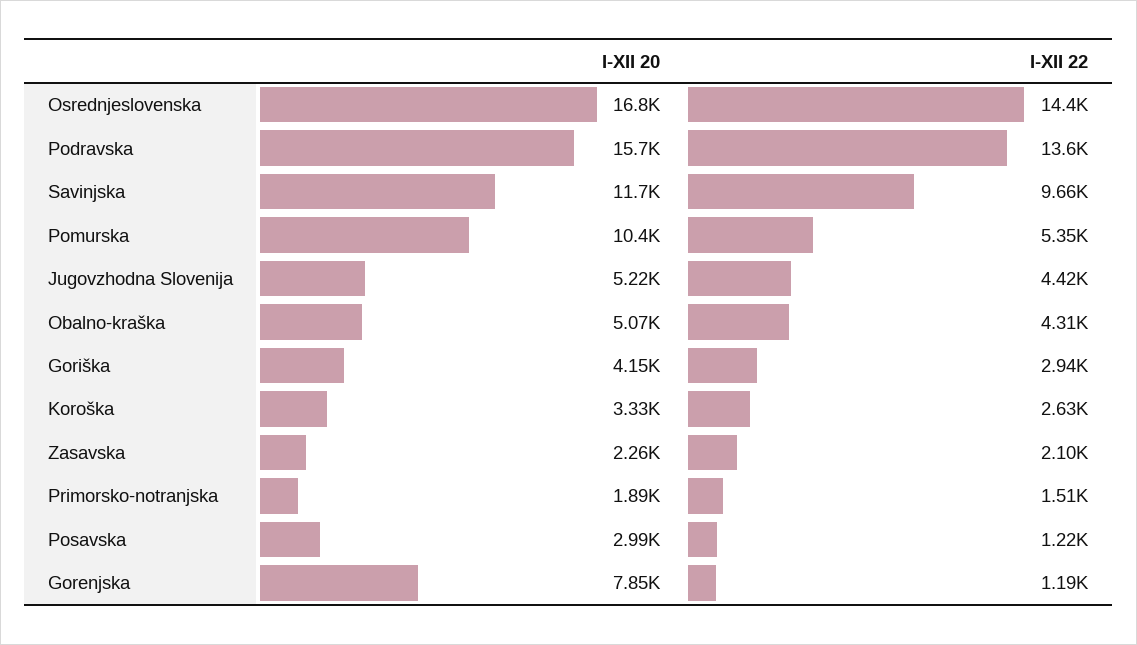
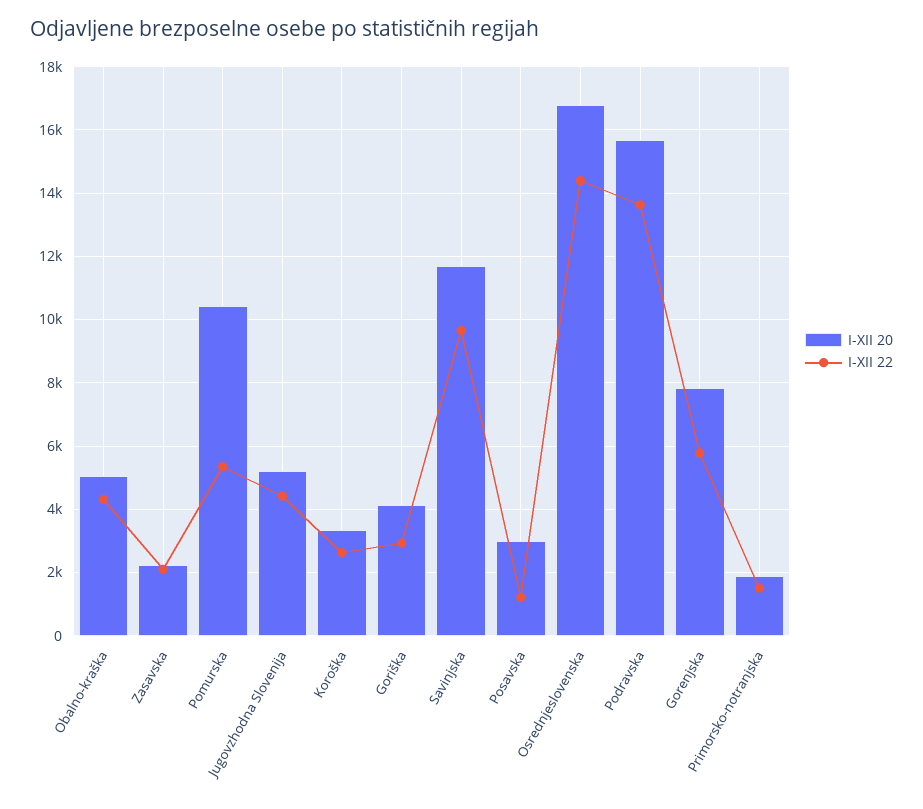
I-XII 22, Gorenjska: 1190 -> 5800

